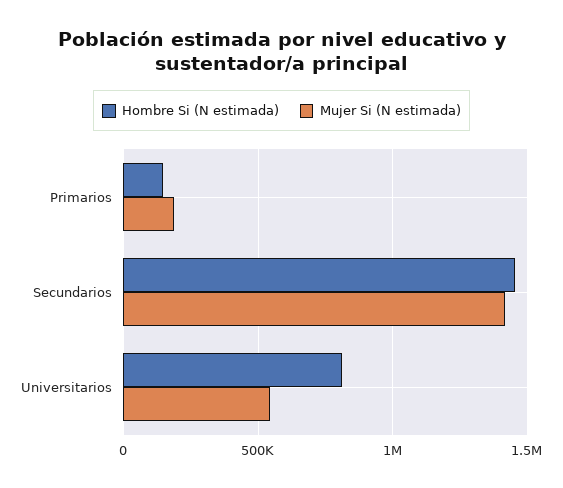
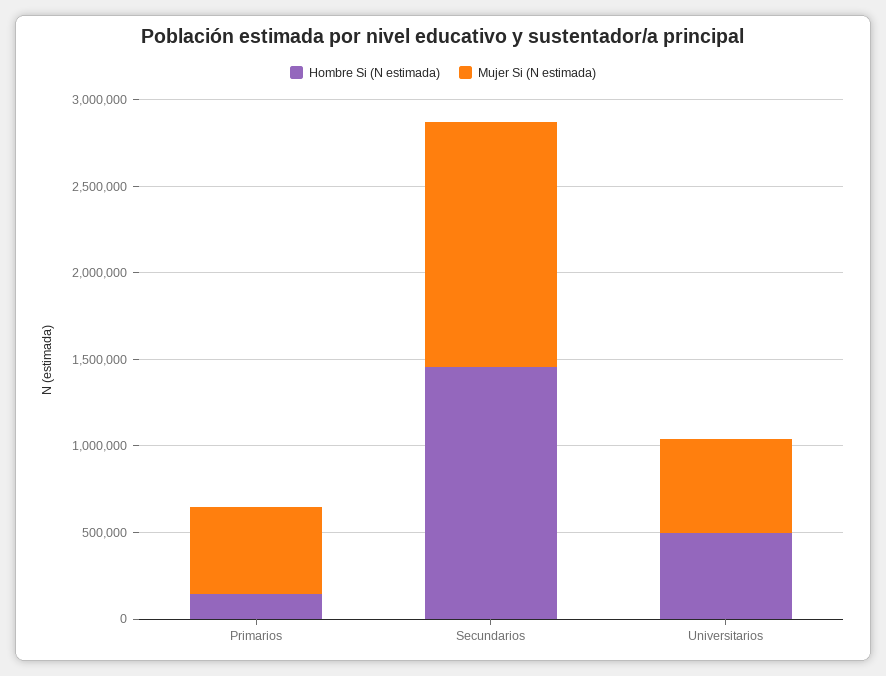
Mujer Si (N estimada), Primarios: 200000 -> 500000
Hombre Si (N estimada), Universitarios: 800000 -> 500000

